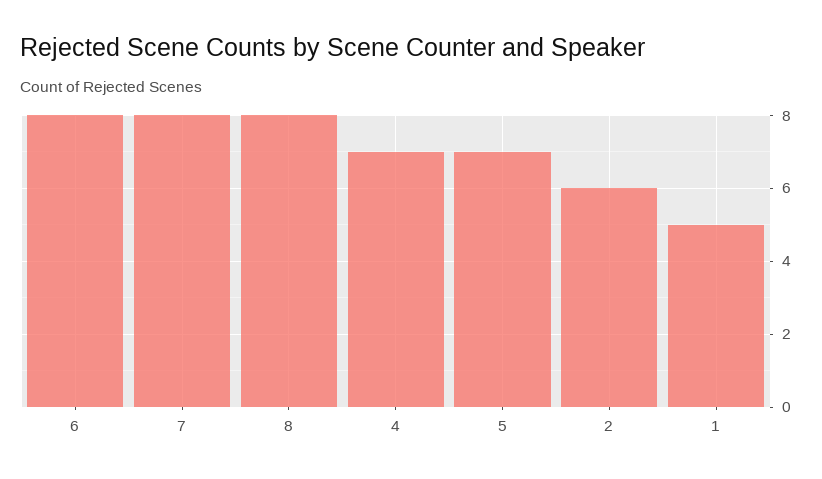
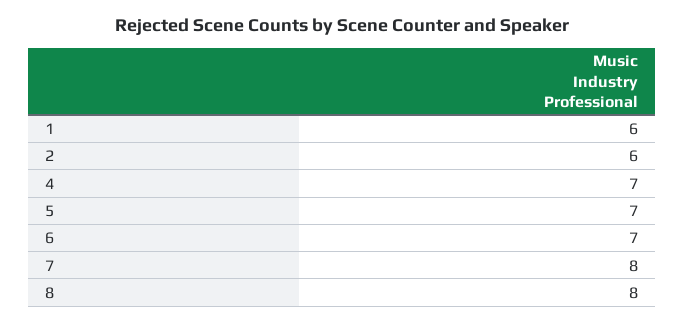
6: 8 -> 7
1: 5 -> 6

